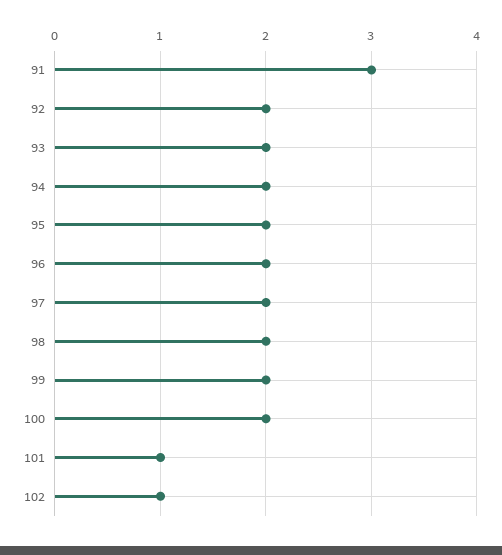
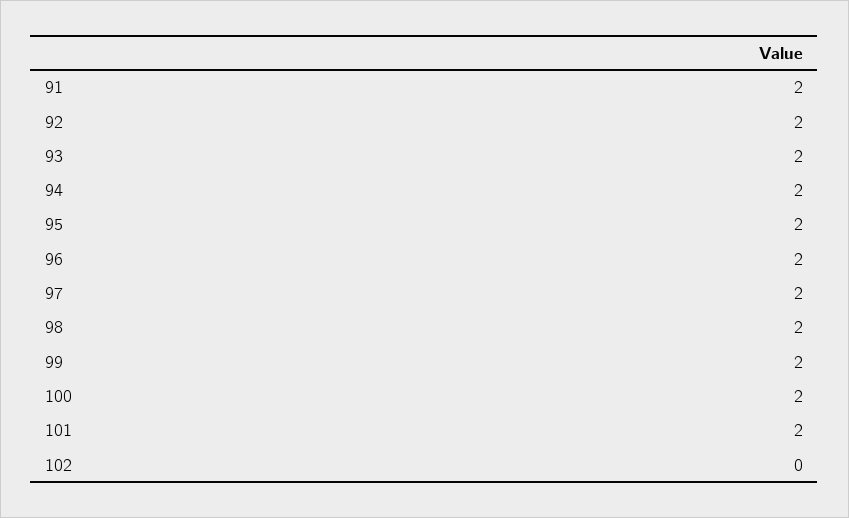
91: 3 -> 2
101: 1 -> 2
102: 1 -> 0

